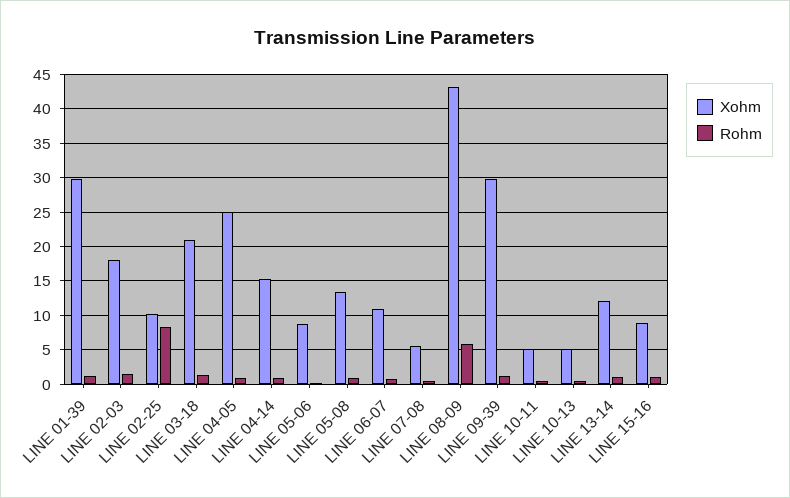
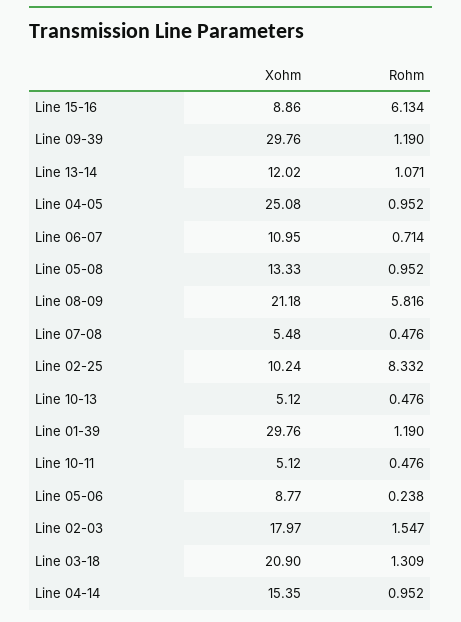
Xohm, LINE 08-09: 43 -> 21.18
Rohm, LINE 15-16: 1 -> 6.134

